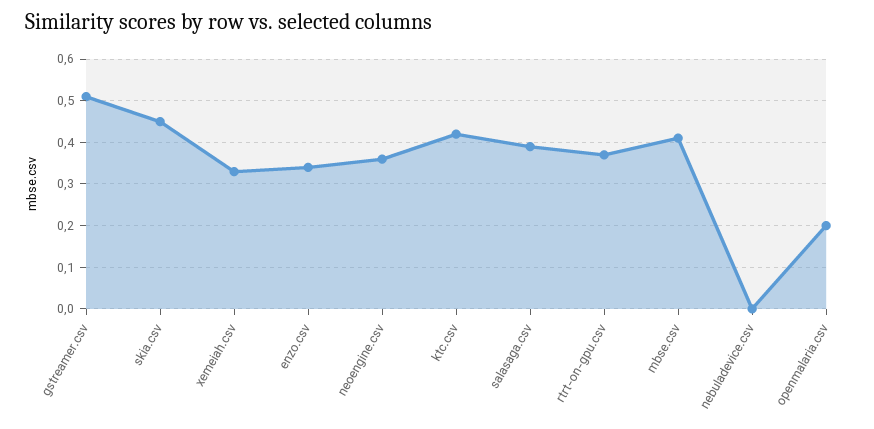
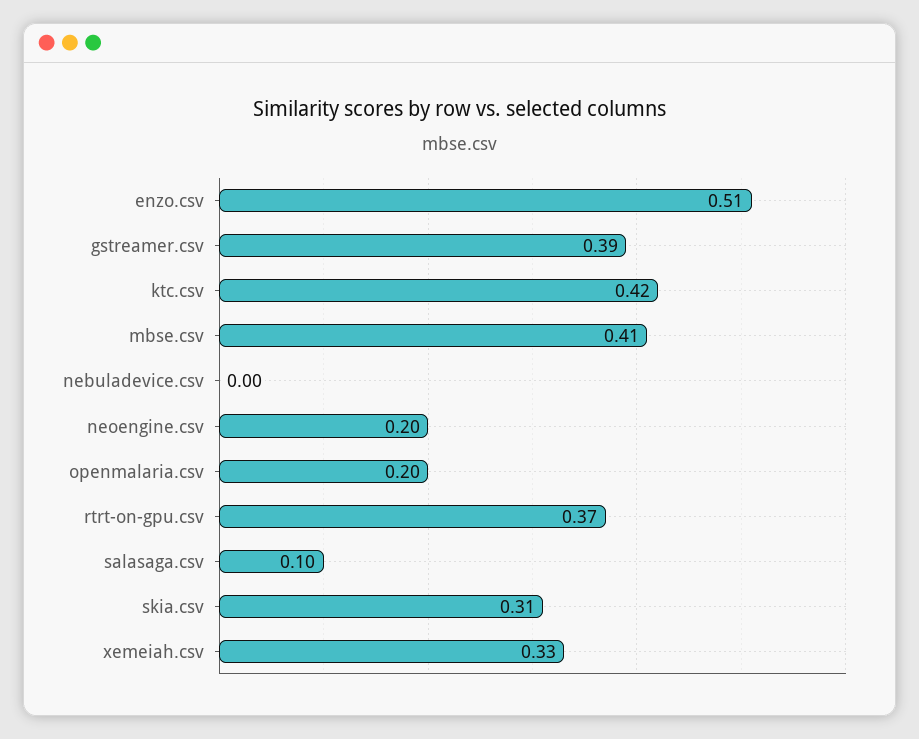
gstreamer.csv: 0.5 -> 0.39
skia.csv: 0.45 -> 0.31
enzo.csv: 0.35 -> 0.51
neoengine.csv: 0.35 -> 0.2
salasaga.csv: 0.4 -> 0.1

